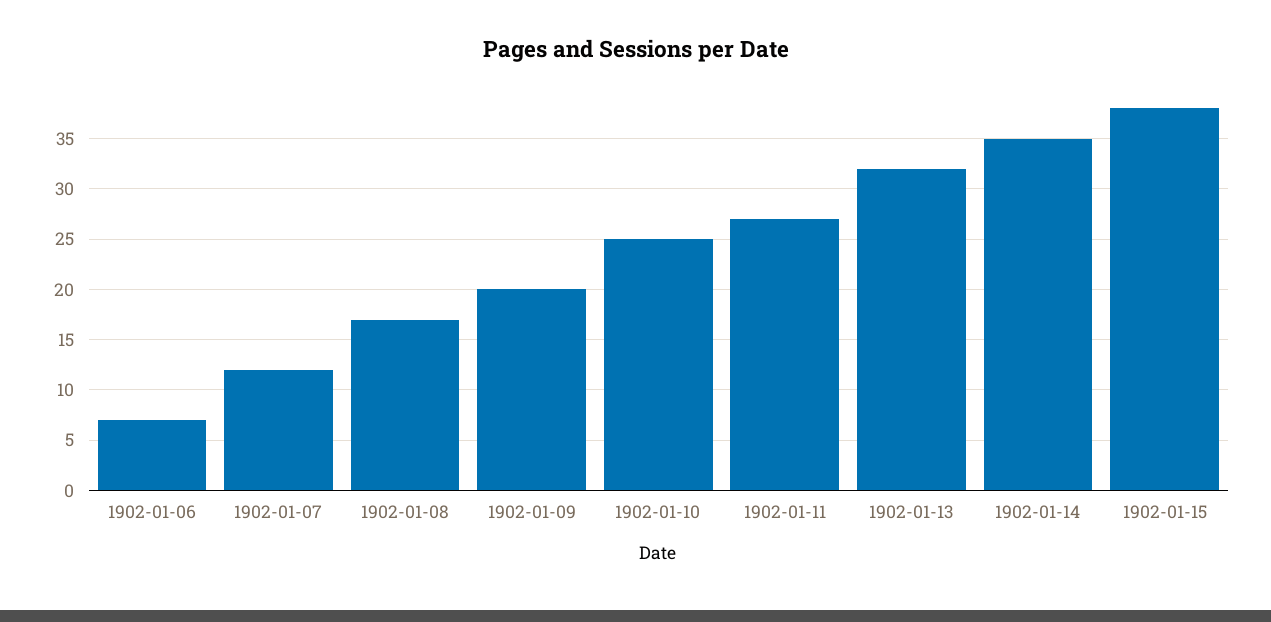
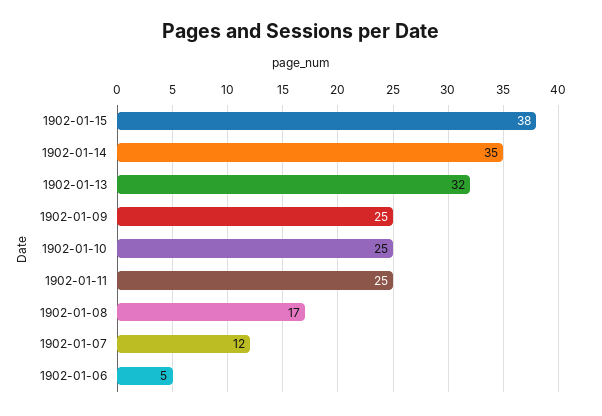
1902-01-06: 7 -> 5
1902-01-09: 20 -> 25
1902-01-11: 27 -> 25

